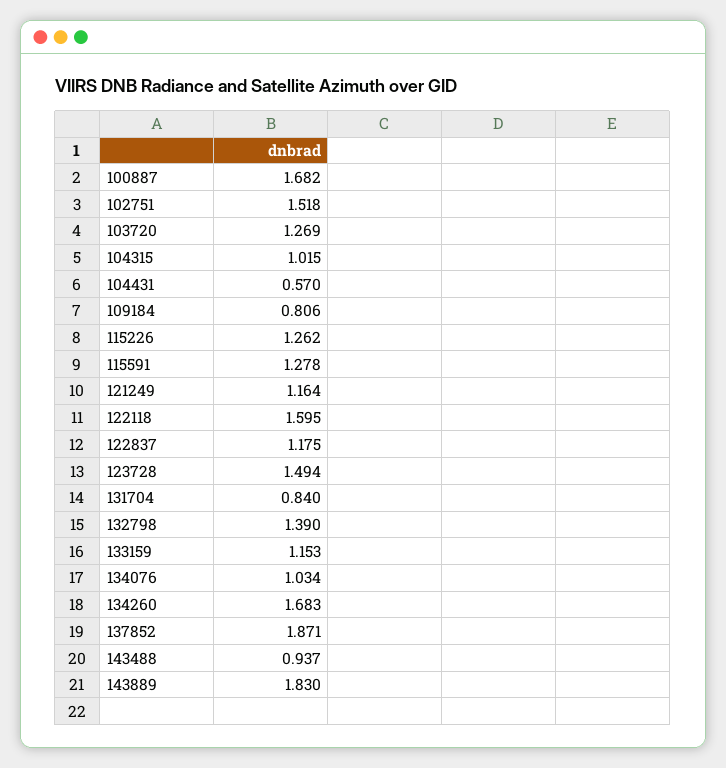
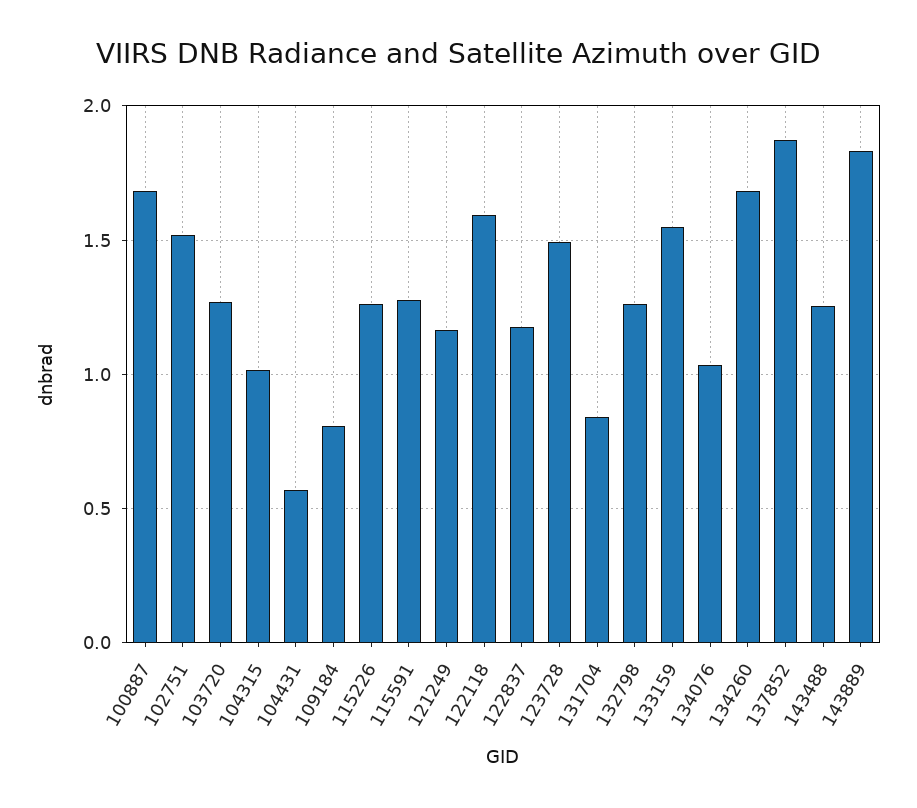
132798: 1.39 -> 1.25
133159: 1.153 -> 1.55
143488: 0.937 -> 1.25

